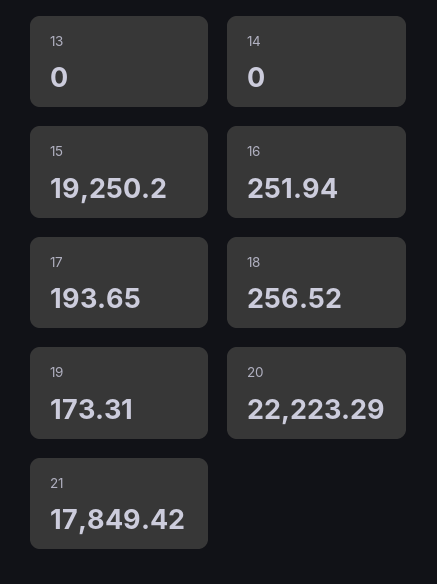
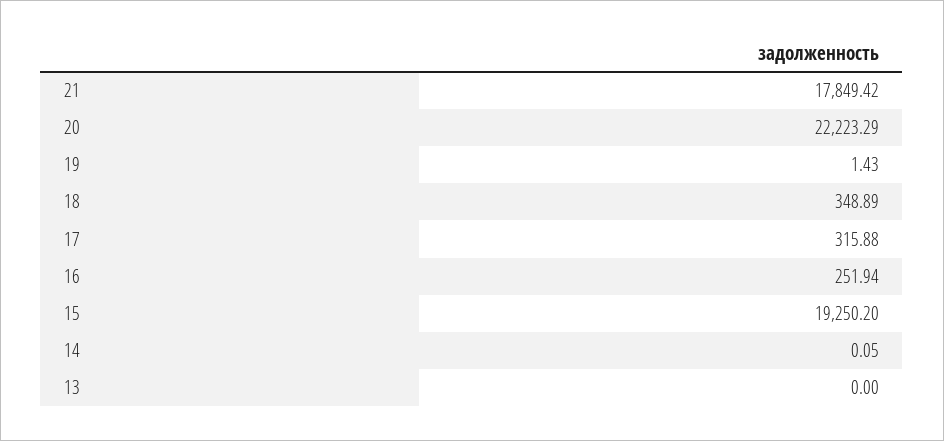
14: 0 -> 0.05
17: 193.65 -> 315.88
18: 256.52 -> 348.89
19: 173.31 -> 1.43

